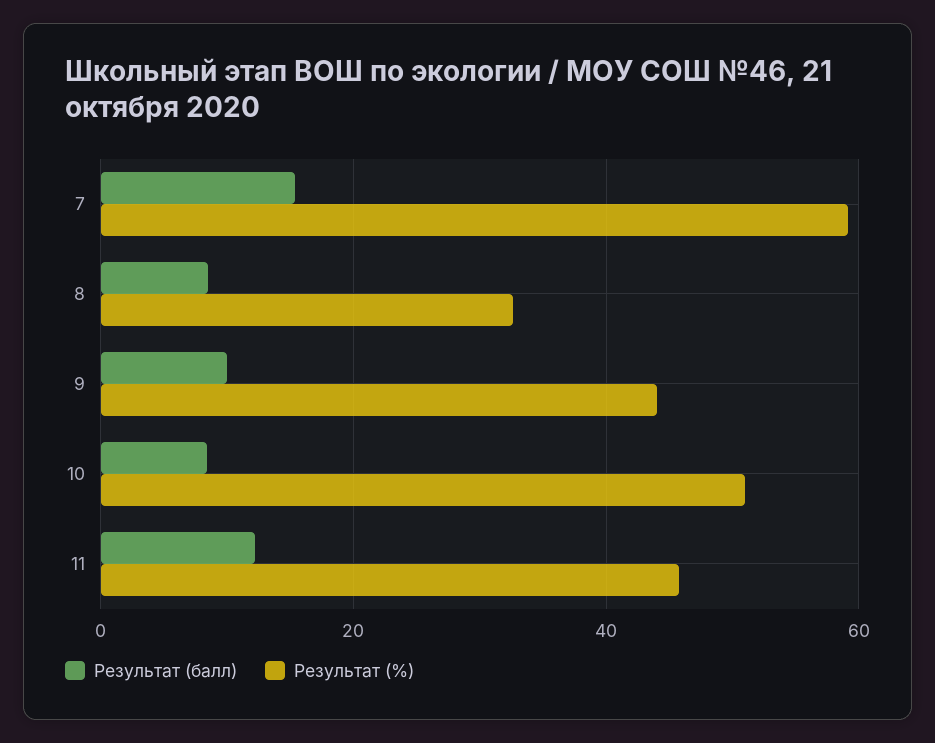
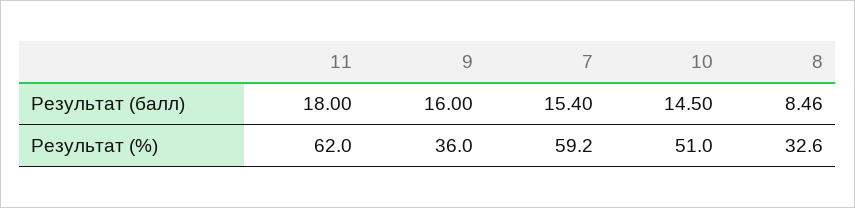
Результат (балл), 9: 10 -> 16
Результат (%), 9: 44 -> 36
Результат (балл), 10: 8 -> 14.5
Результат (балл), 11: 12 -> 18
Результат (%), 11: 46 -> 62

